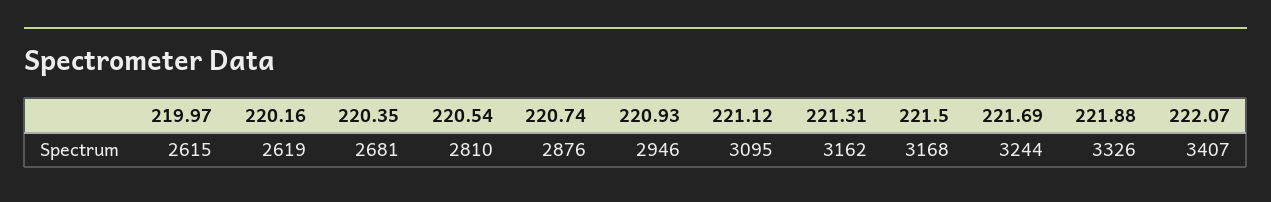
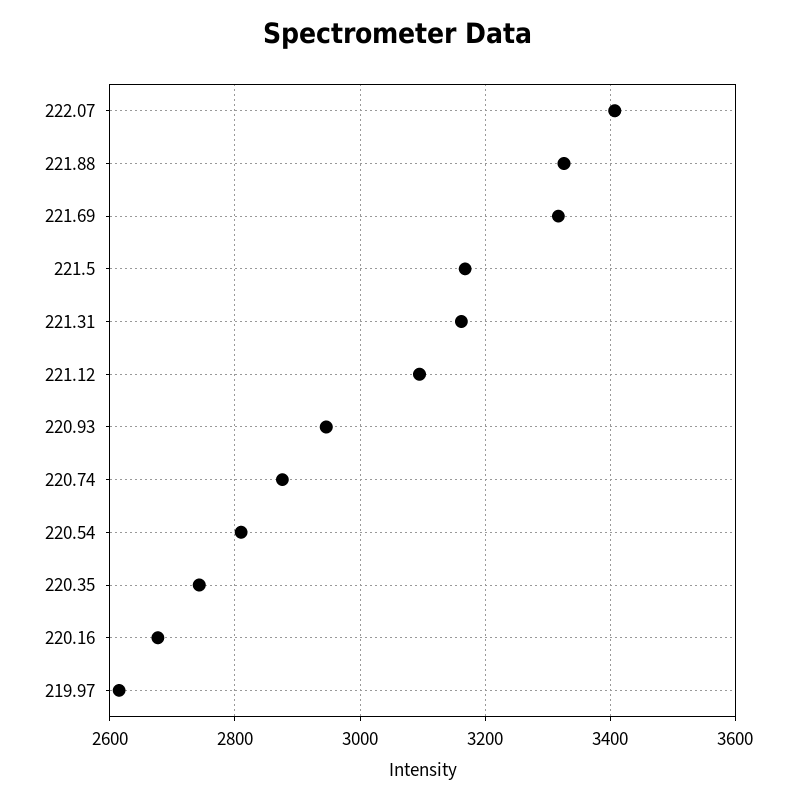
220.16: 2619 -> 2680
220.35: 2681 -> 2740
221.69: 3244 -> 3320

